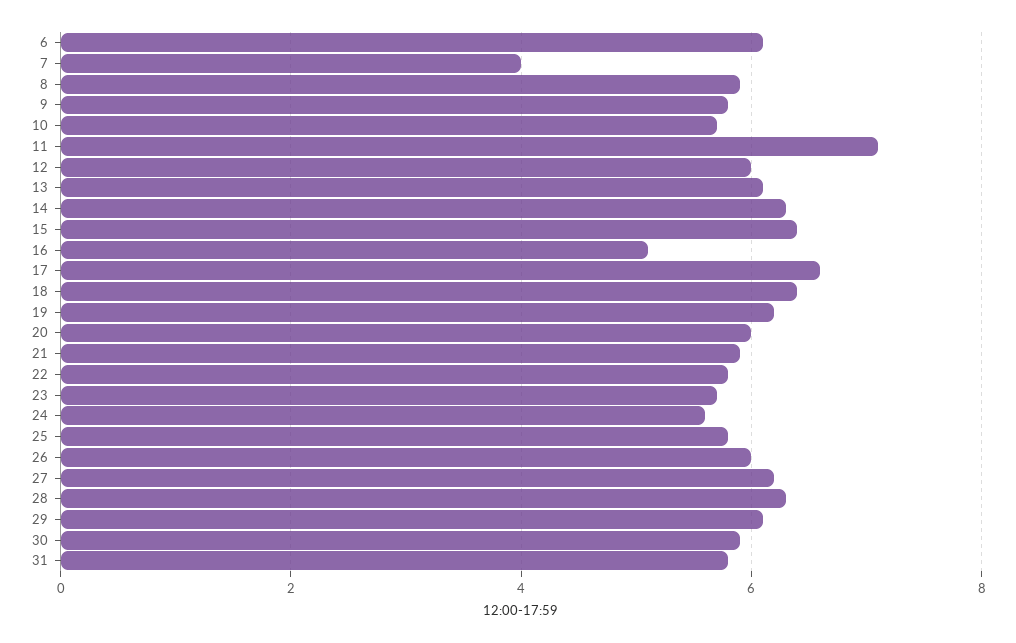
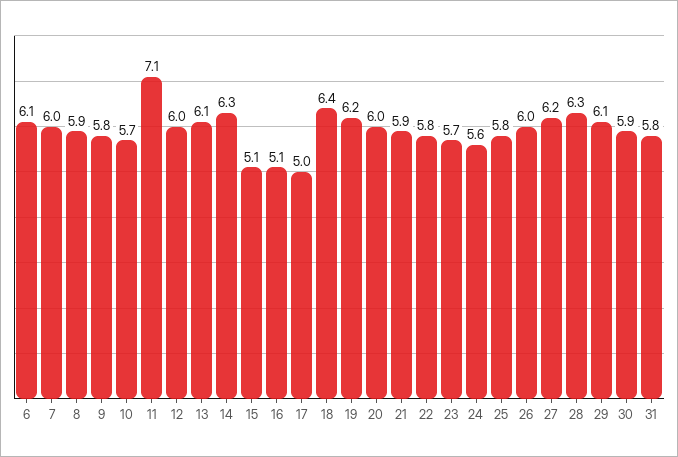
7: 4 -> 6
15: 6.5 -> 5.1
17: 6.5 -> 5

